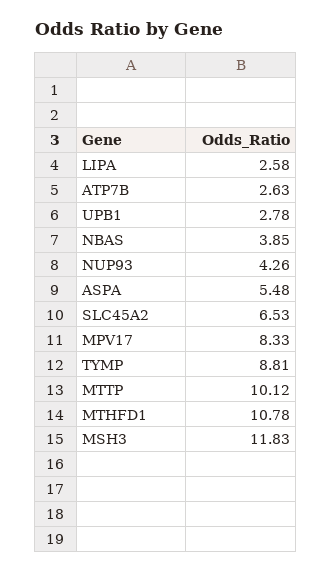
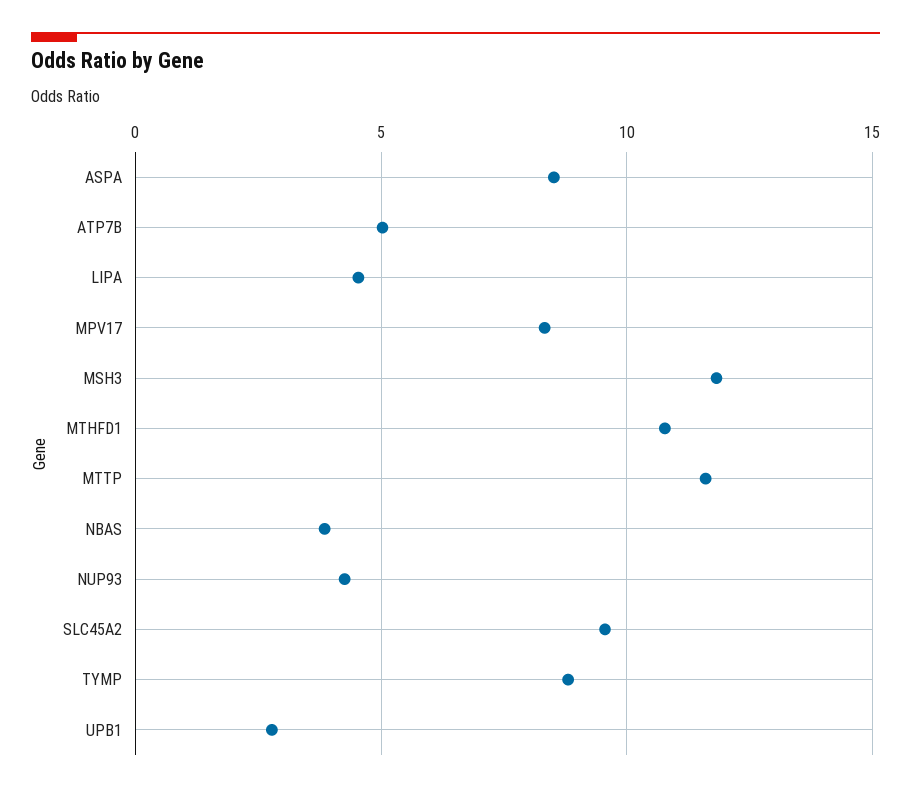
LIPA: 2.58 -> 4.5
ATP7B: 2.63 -> 5
ASPA: 5.48 -> 8.5
SLC45A2: 6.53 -> 9.5
MTTP: 10.12 -> 11.5

